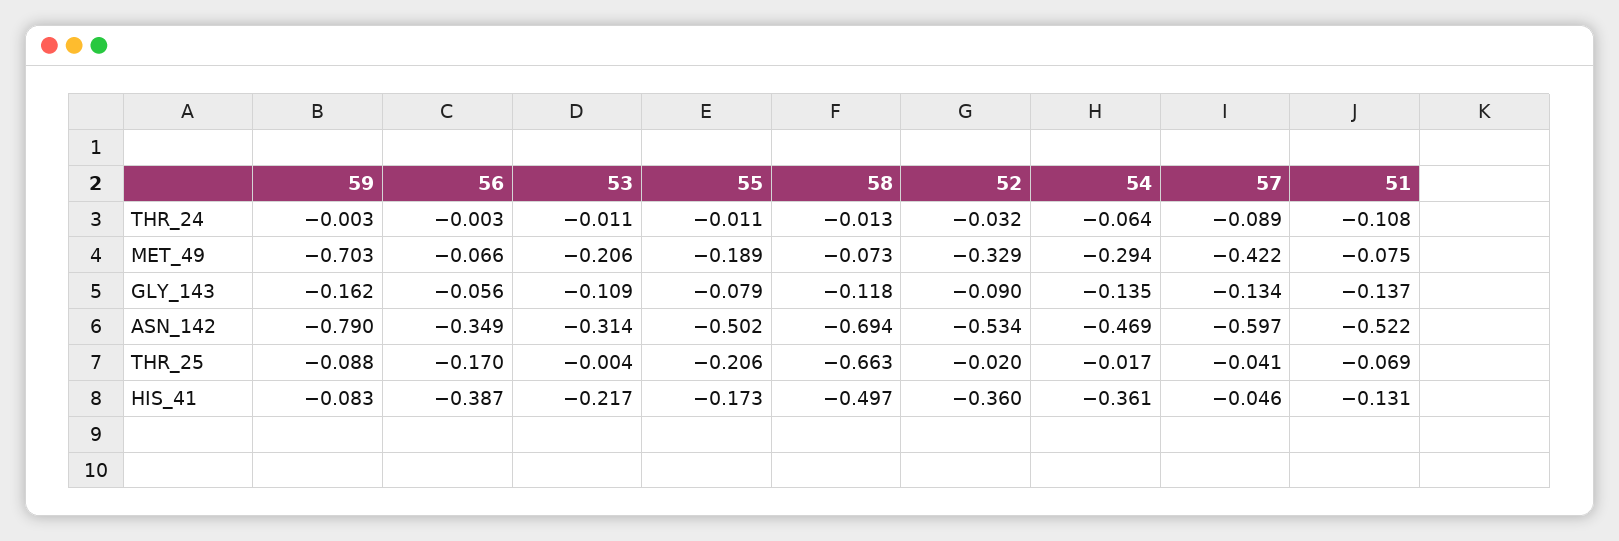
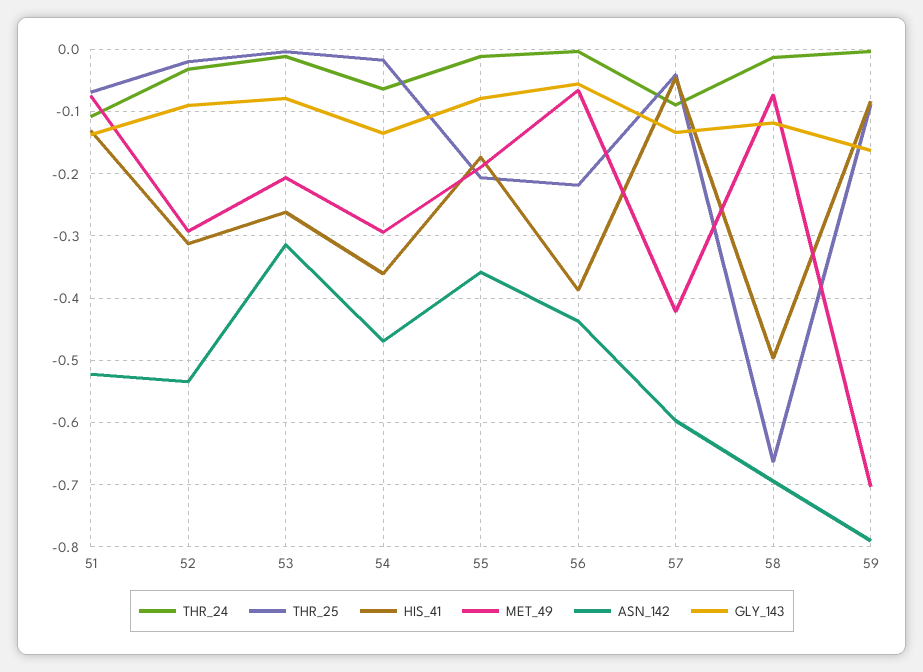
MET_49, 52: -0.329 -> -0.29
GLY_143, 53: -0.109 -> -0.08
ASN_142, 56: -0.349 -> -0.44
ASN_142, 55: -0.502 -> -0.36
THR_25, 56: -0.17 -> -0.22
HIS_41, 53: -0.217 -> -0.26
HIS_41, 52: -0.36 -> -0.31

